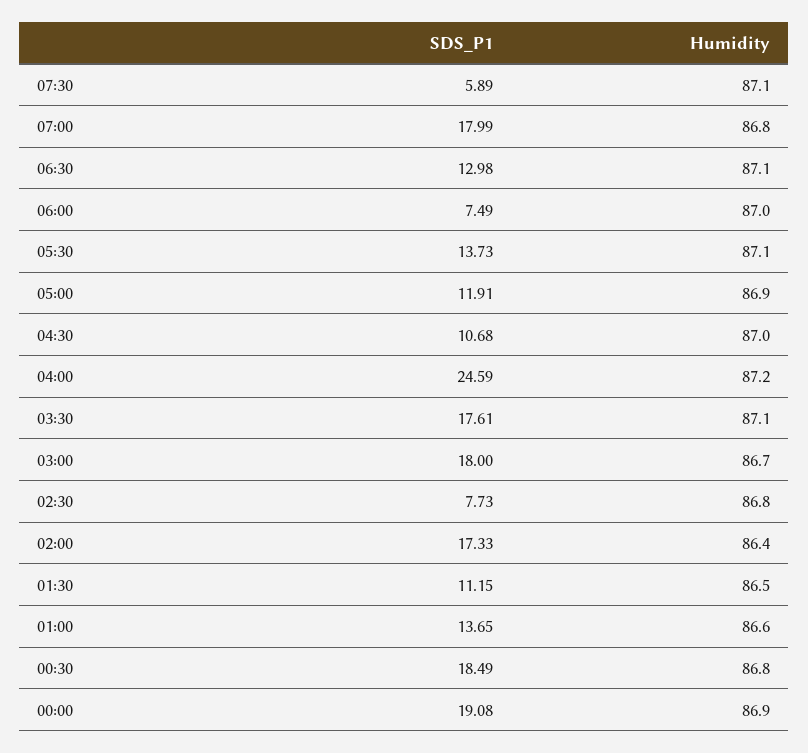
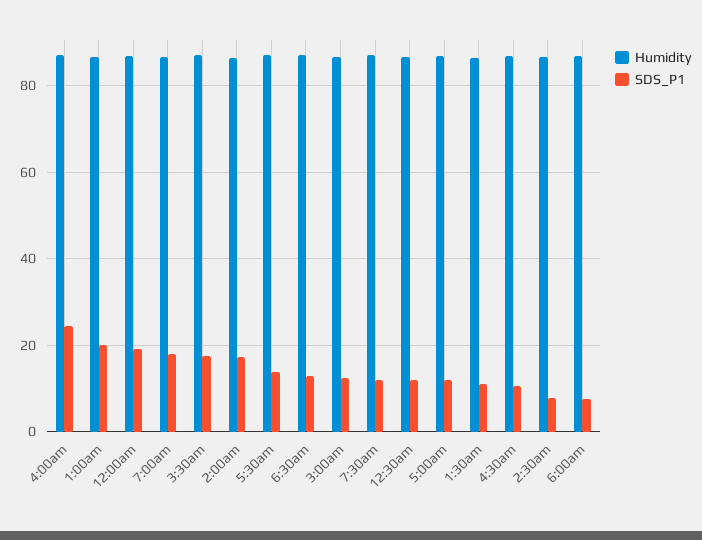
SDS_P1, 07:30: 5.89 -> 12
SDS_P1, 03:00: 18 -> 12
SDS_P1, 01:00: 13.65 -> 20
SDS_P1, 00:30: 18.49 -> 12

